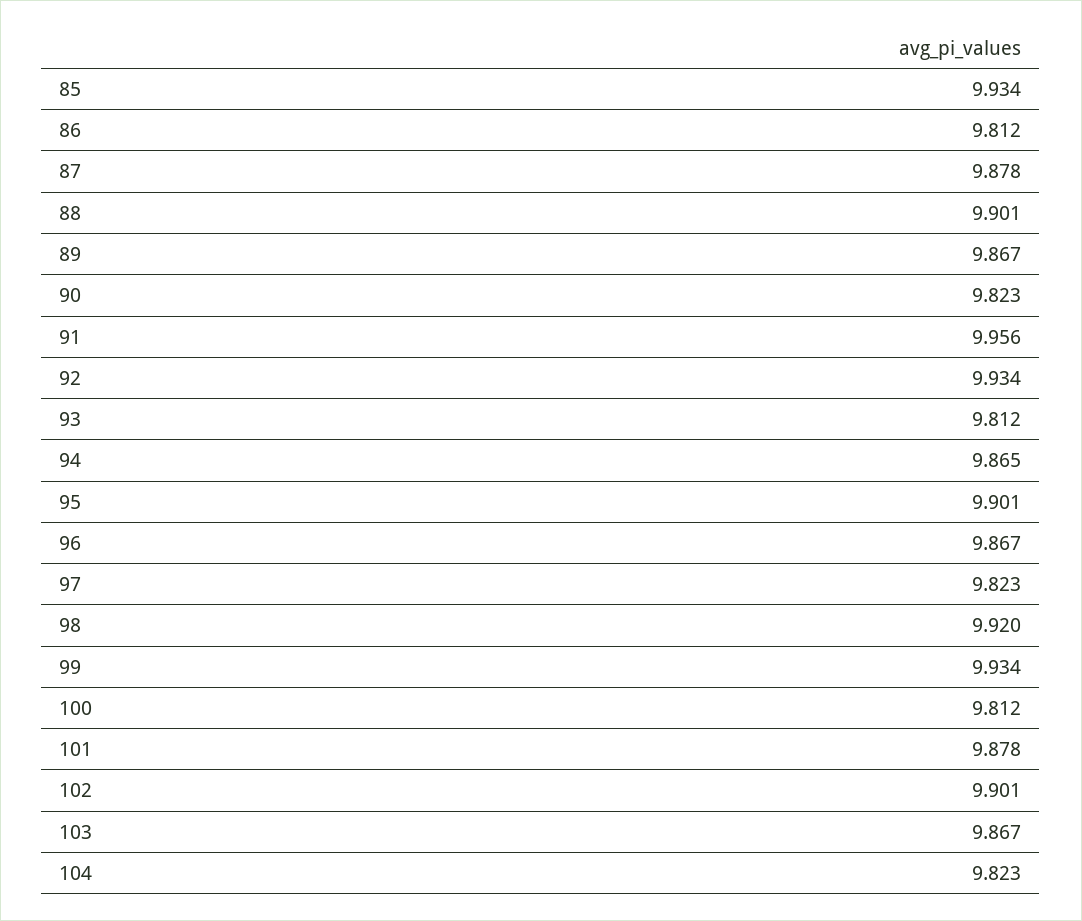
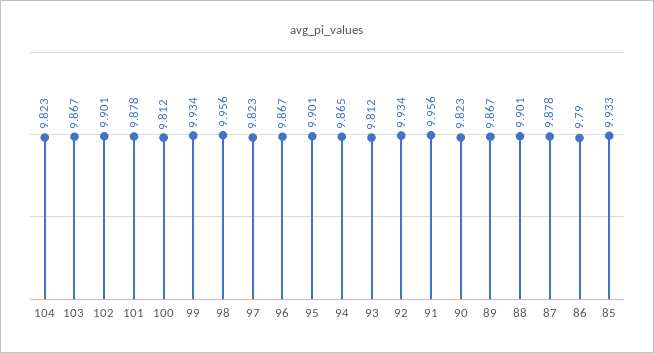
85: 9.934 -> 9.933
86: 9.812 -> 9.79
98: 9.92 -> 9.956

